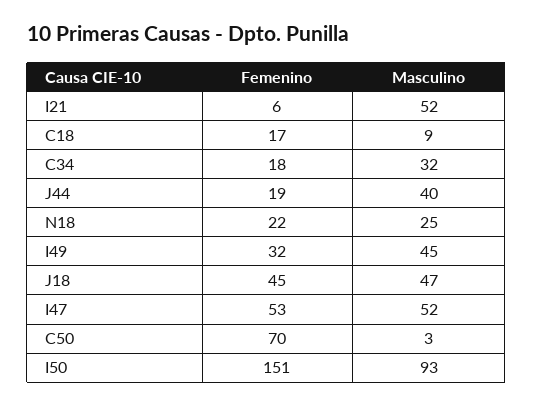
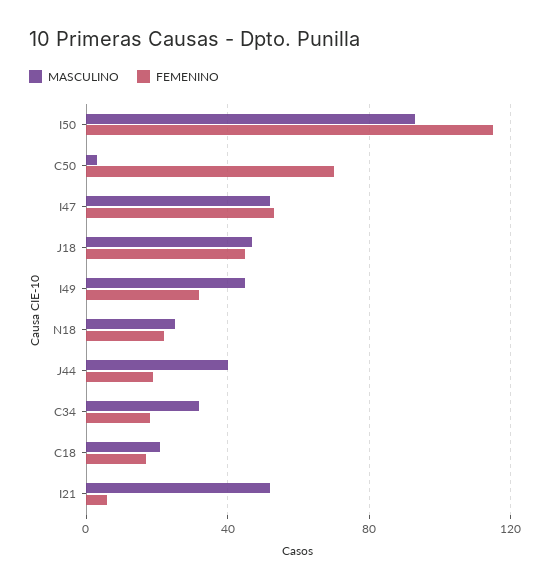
Masculino, C18: 9 -> 20
Femenino, I50: 151 -> 115

